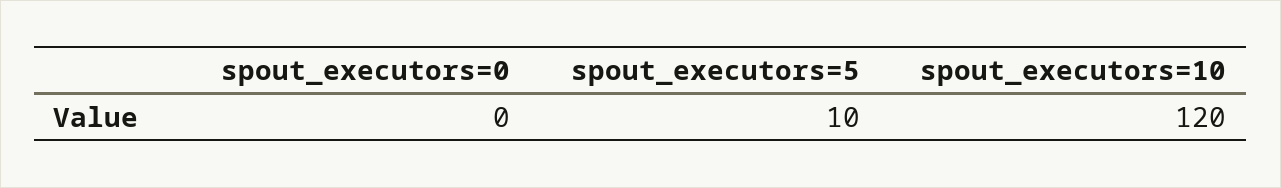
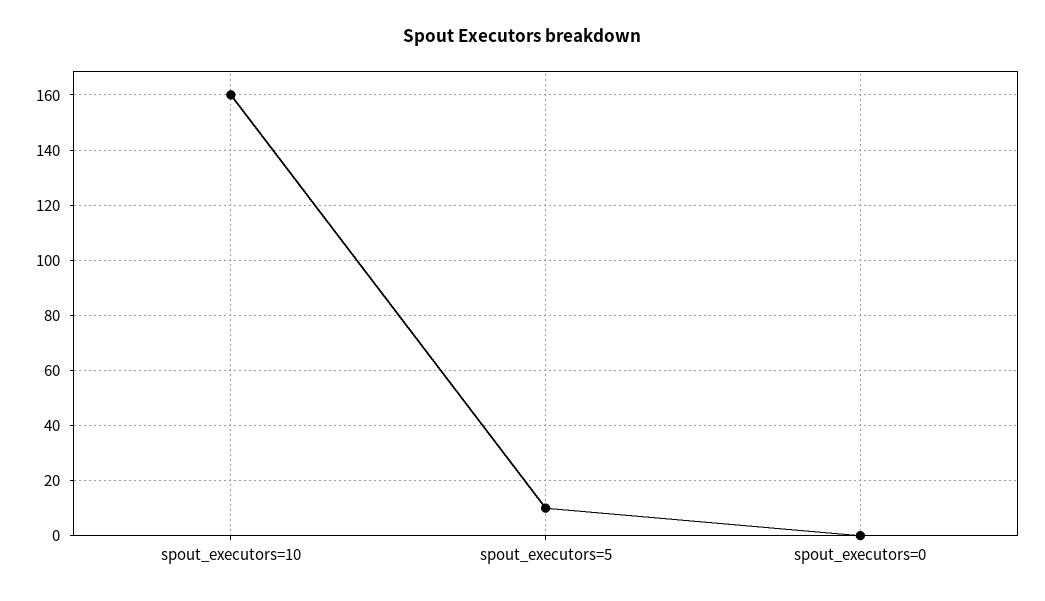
spout_executors=10: 120 -> 160

